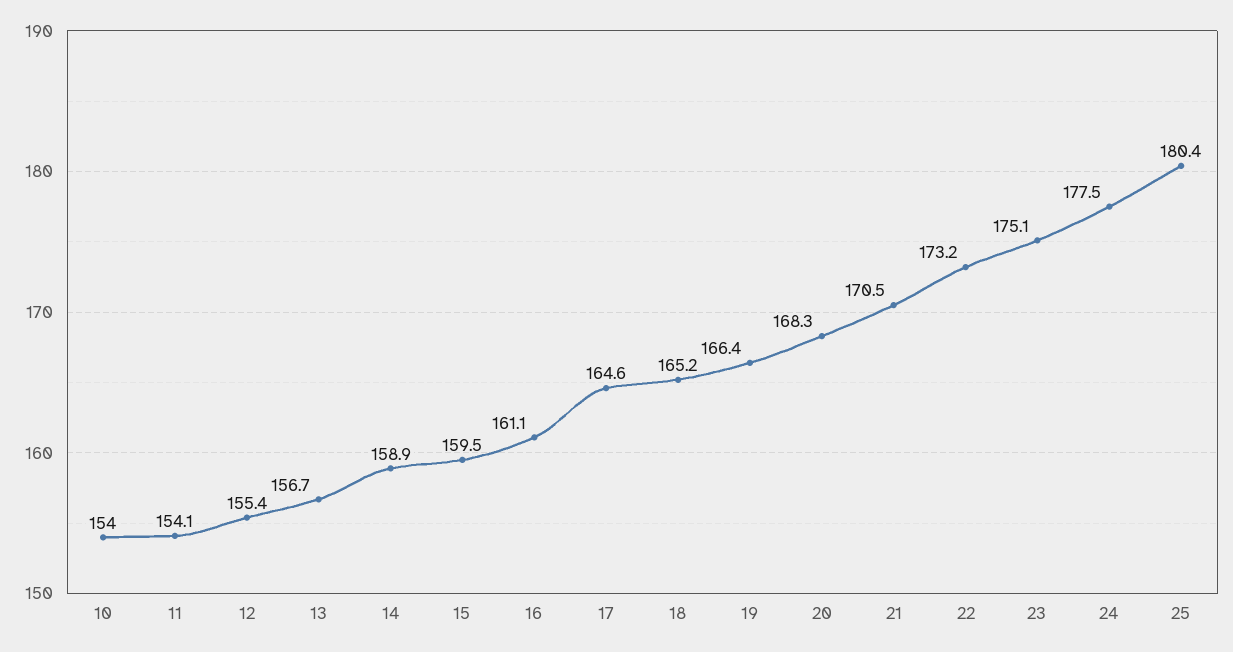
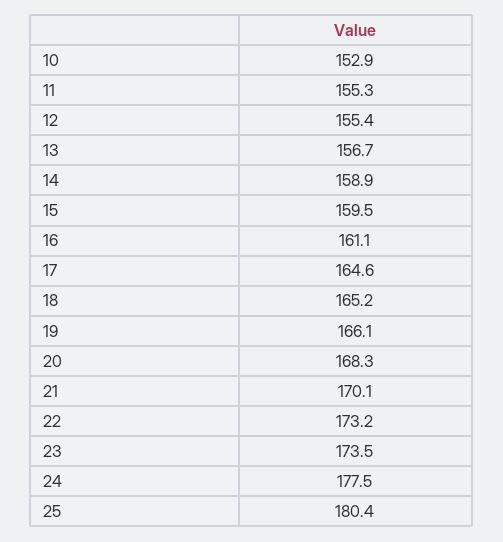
10: 154 -> 152.9
11: 154.1 -> 155.3
19: 166.4 -> 166.1
21: 170.5 -> 170.1
23: 175.1 -> 173.5

